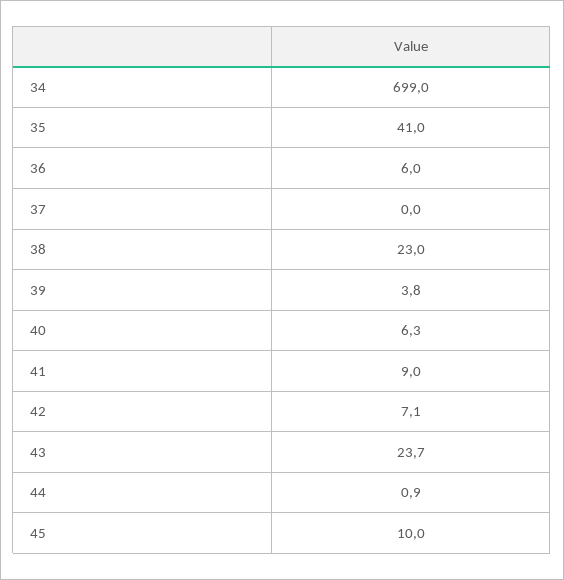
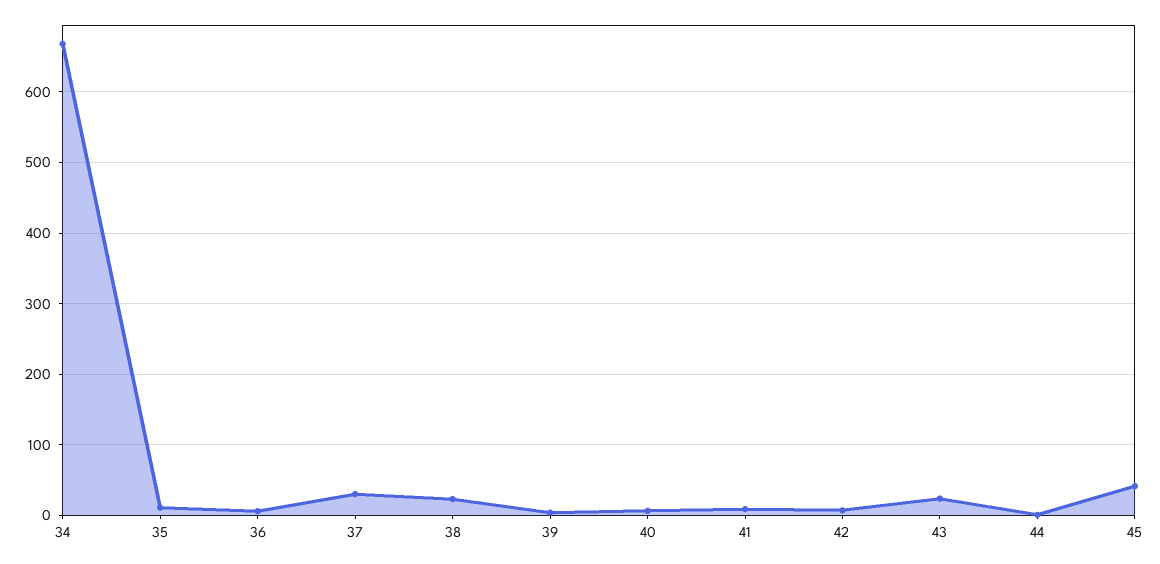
34: 699 -> 670
35: 41 -> 10
37: 0 -> 30
45: 10 -> 40

